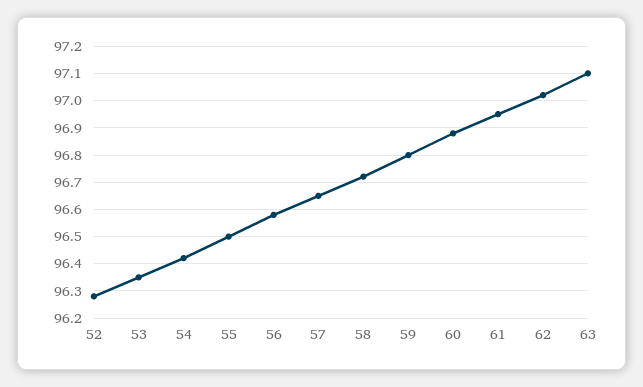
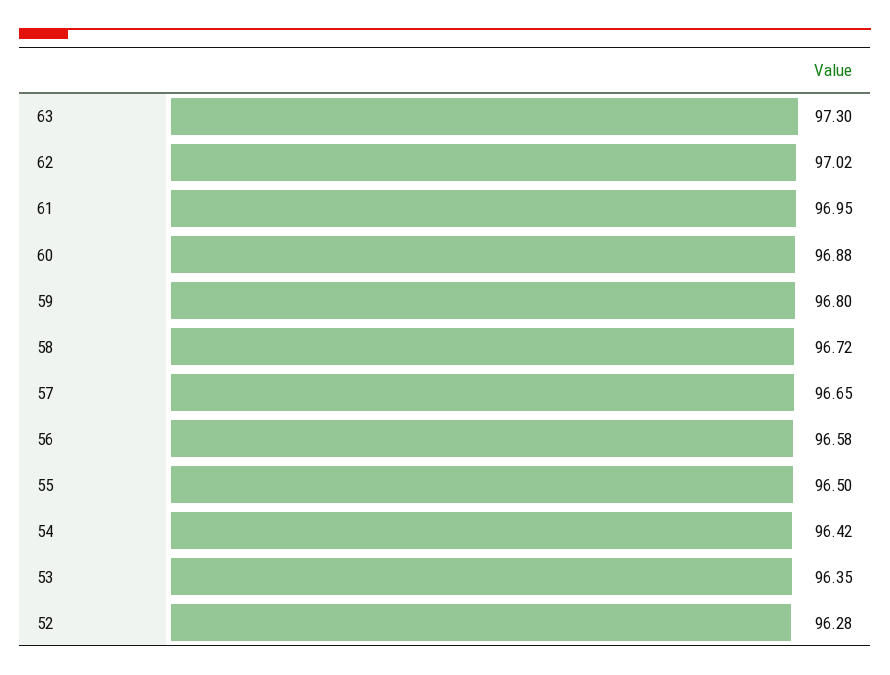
63: 97.1 -> 97.3

